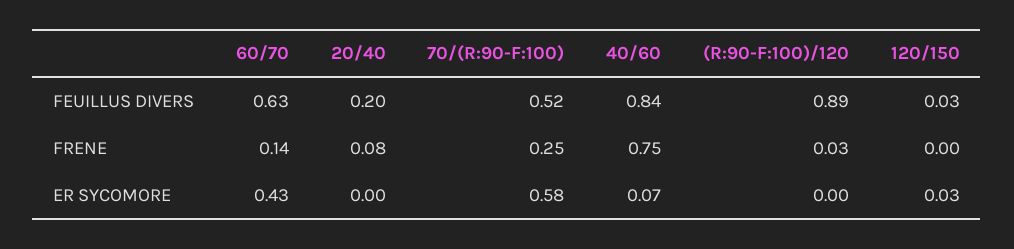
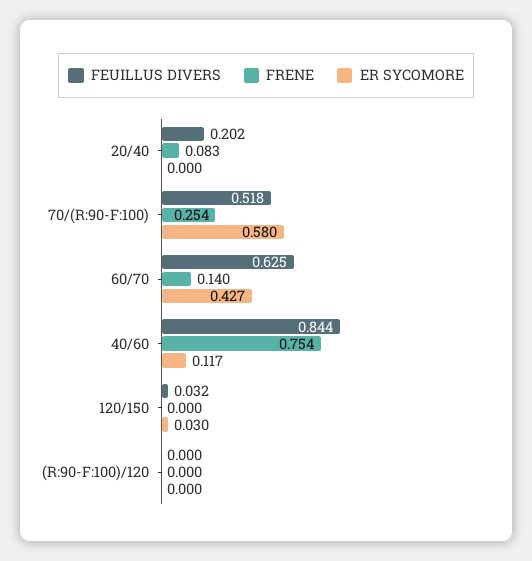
FEUILLUS DIVERS, (R:90-F:100)/120: 0.89 -> 0
FRENE, (R:90-F:100)/120: 0.03 -> 0
ER SYCOMORE, 40/60: 0.07 -> 0.117

